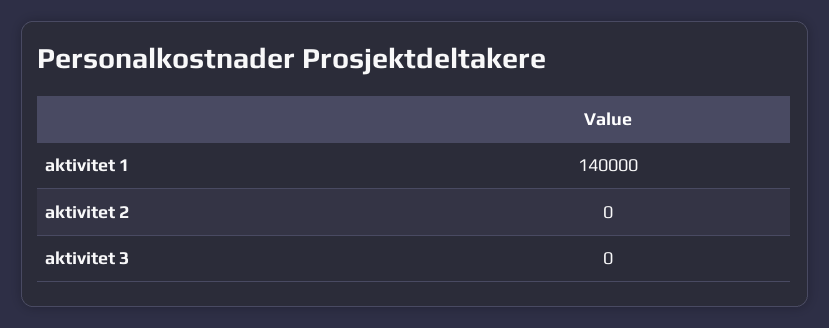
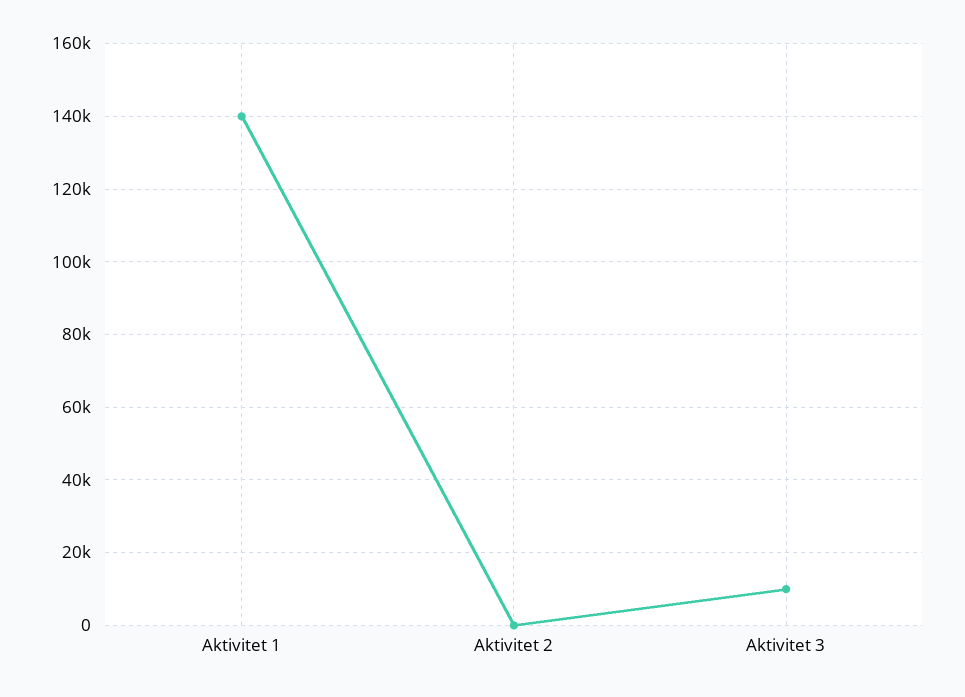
aktivitet 3: 0 -> 10000

